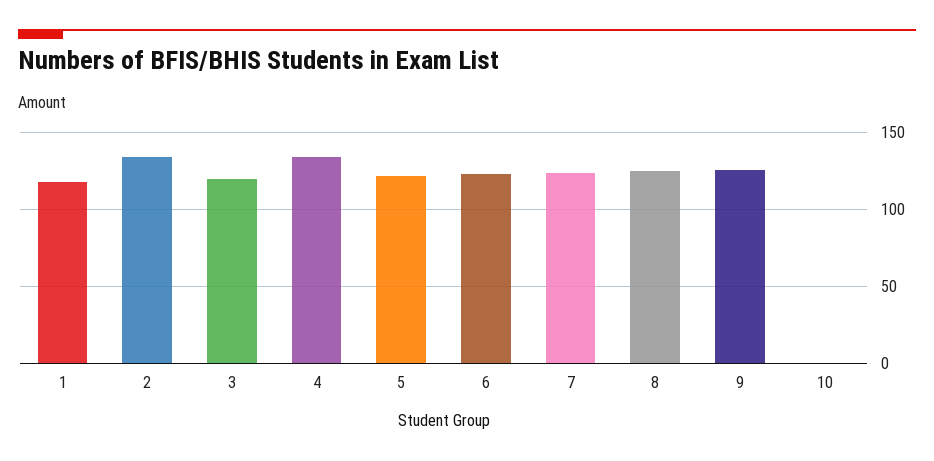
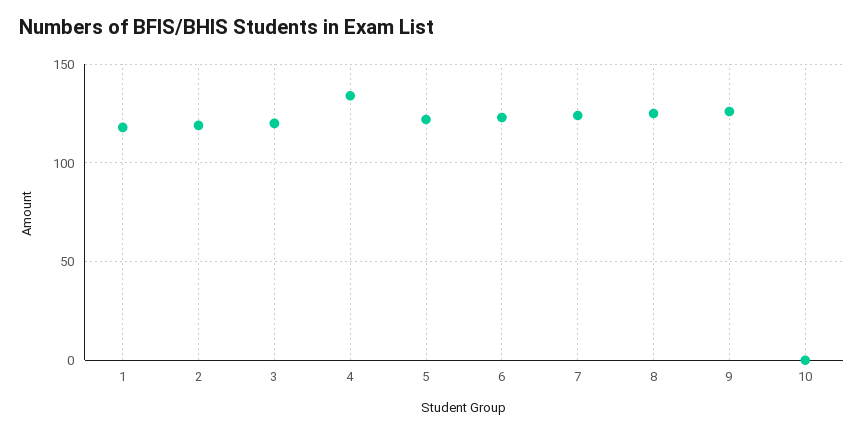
2: 135 -> 120

